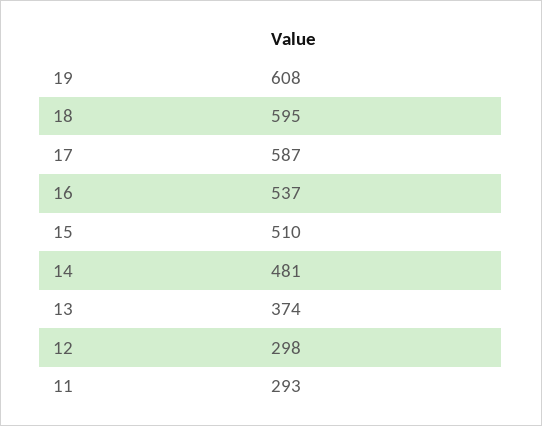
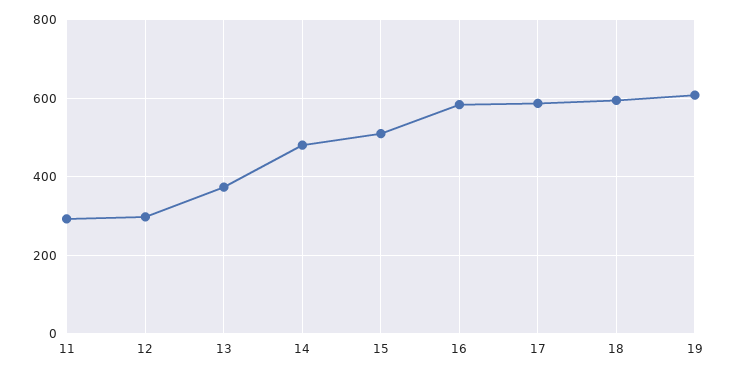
16: 537 -> 580

